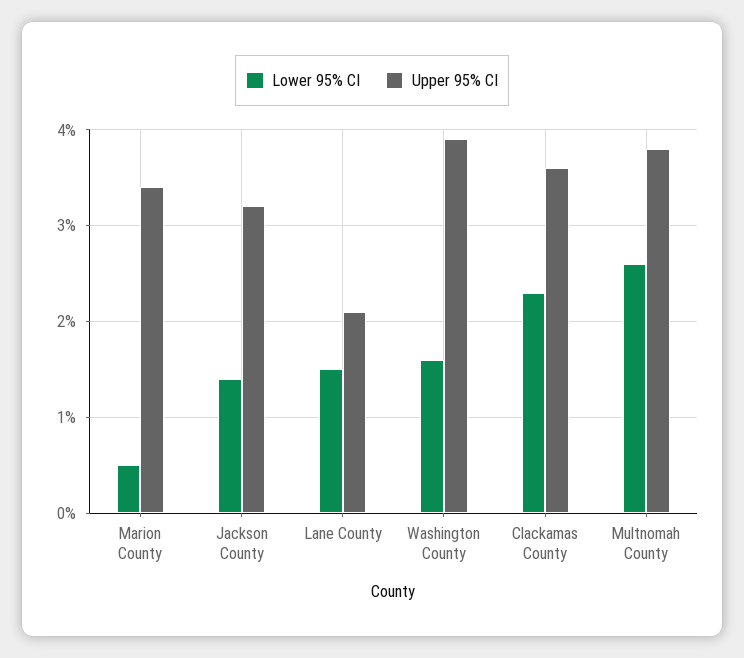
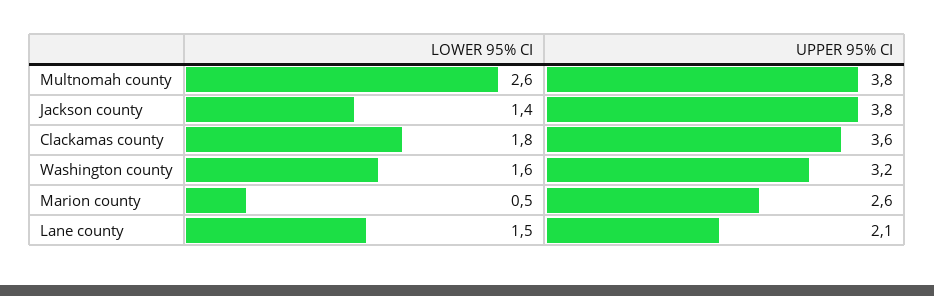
Upper 95% CI, Marion County: 3.4 -> 2.6
Upper 95% CI, Jackson County: 3.2 -> 3.8
Upper 95% CI, Washington County: 3.9 -> 3.2
Lower 95% CI, Clackamas County: 2.3 -> 1.8

